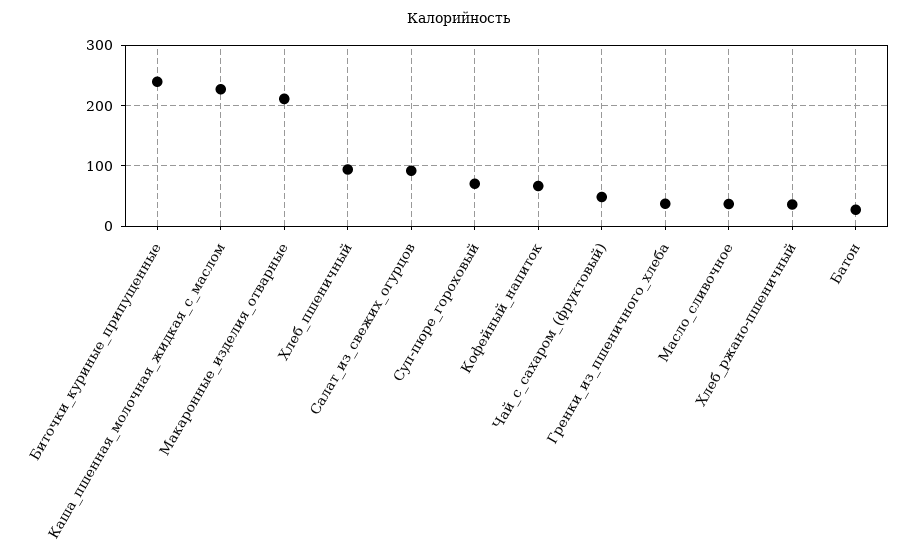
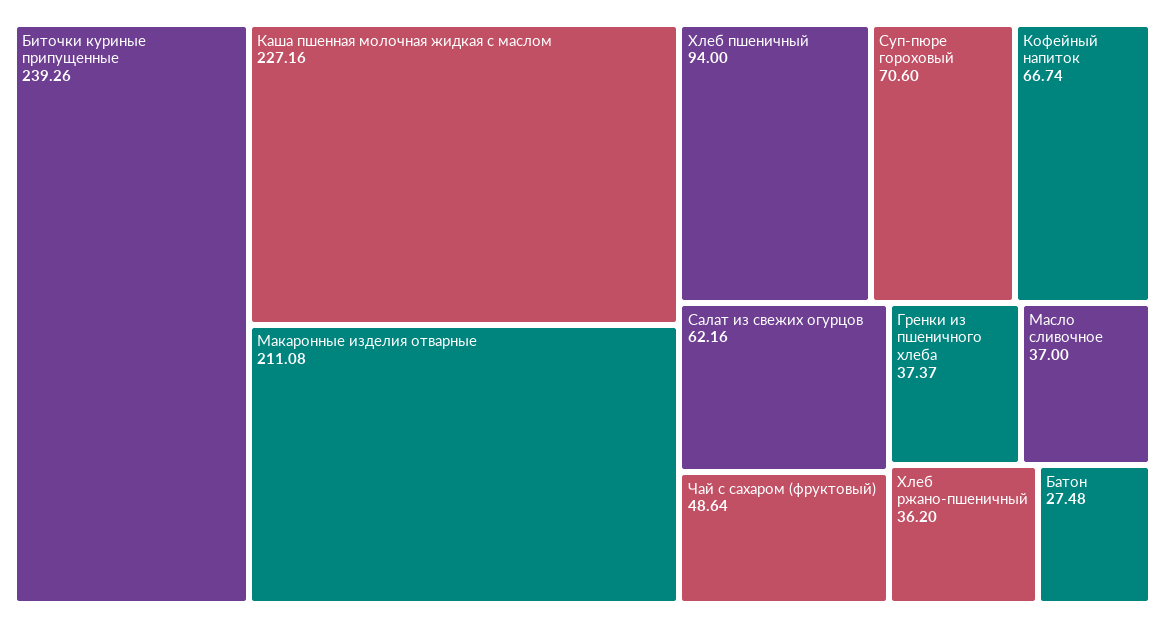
Салат_из_свежих_огурцов: 90 -> 62.16

